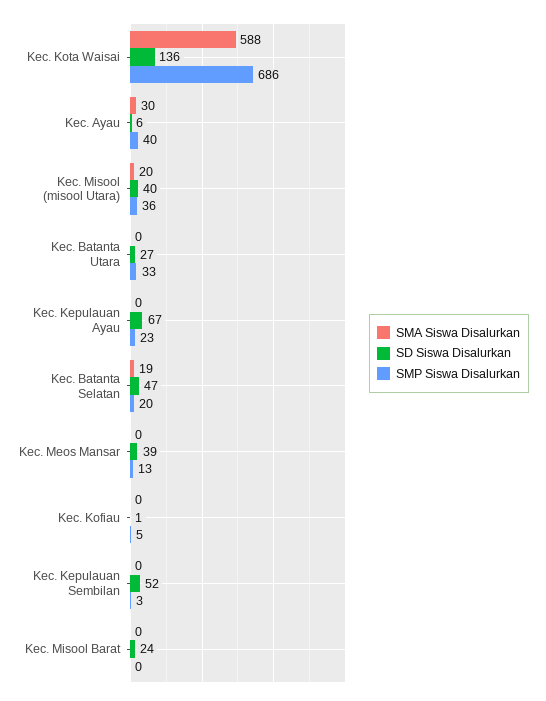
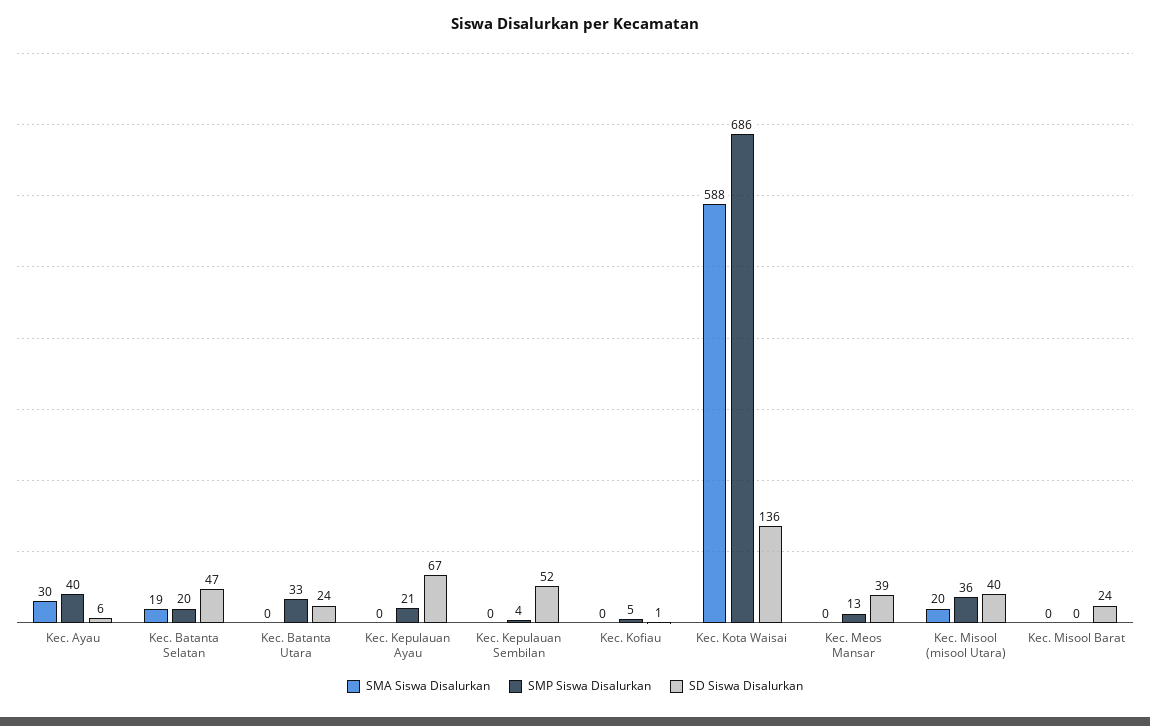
SD Siswa Disalurkan, Kec. Batanta Utara: 27 -> 24
SMP Siswa Disalurkan, Kec. Kepulauan Ayau: 23 -> 21
SMP Siswa Disalurkan, Kec. Kepulauan Sembilan: 3 -> 4

